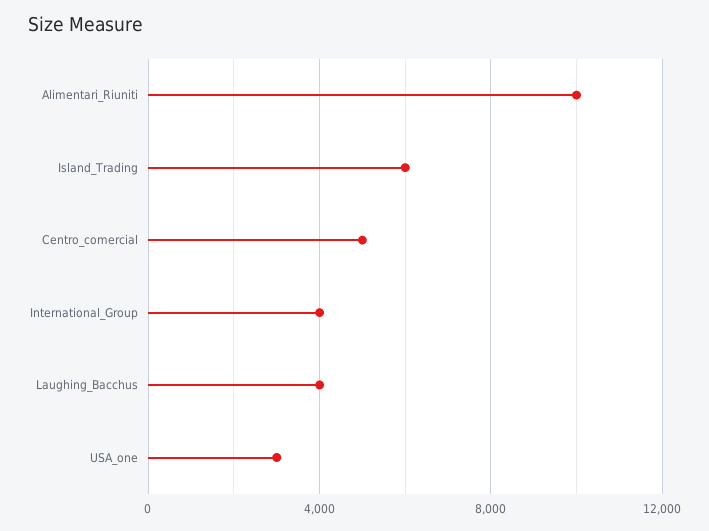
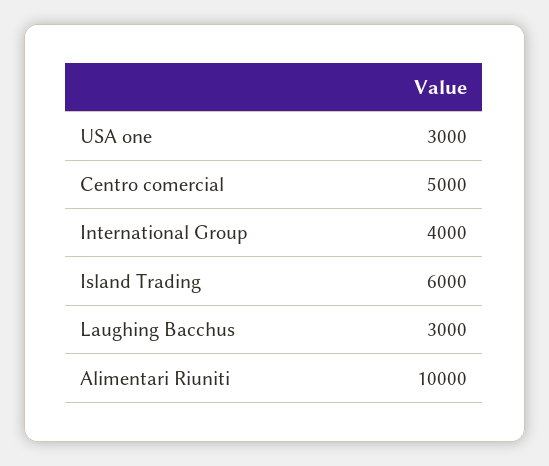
Laughing_Bacchus: 4000 -> 3000

